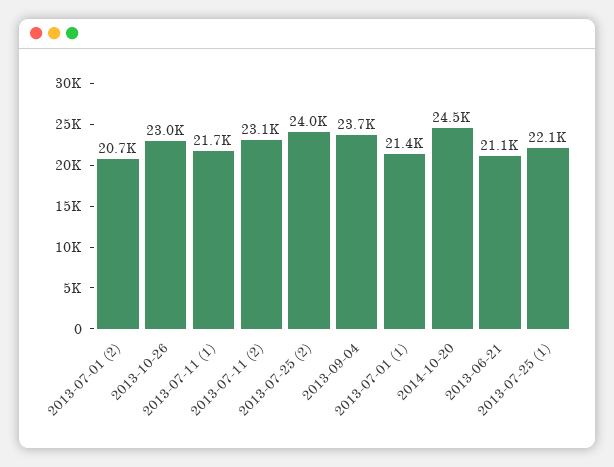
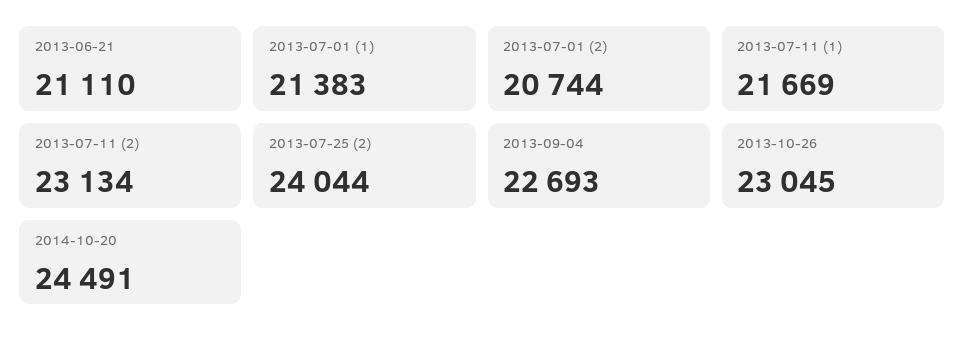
2013-09-04: 23700 -> 22693
2013-07-25 (1): 22100 -> none

